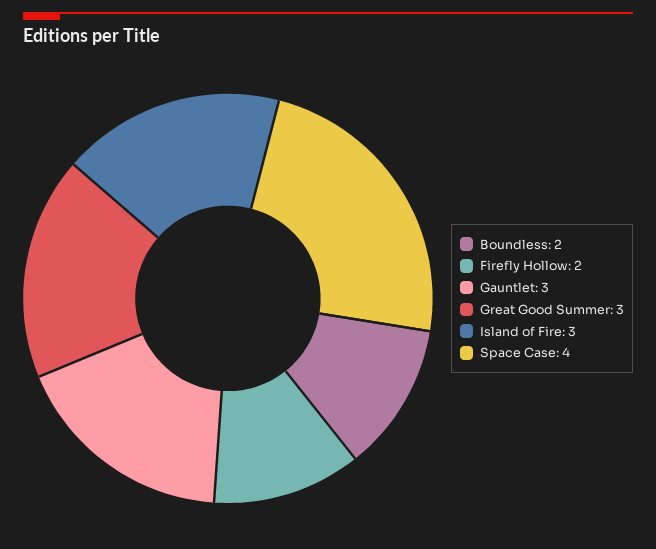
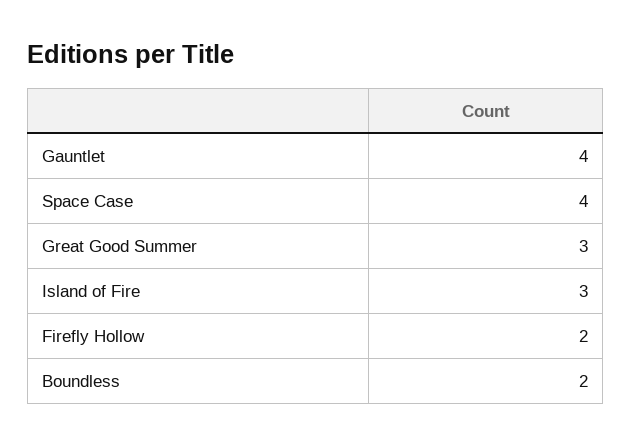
Gauntlet: 3 -> 4

